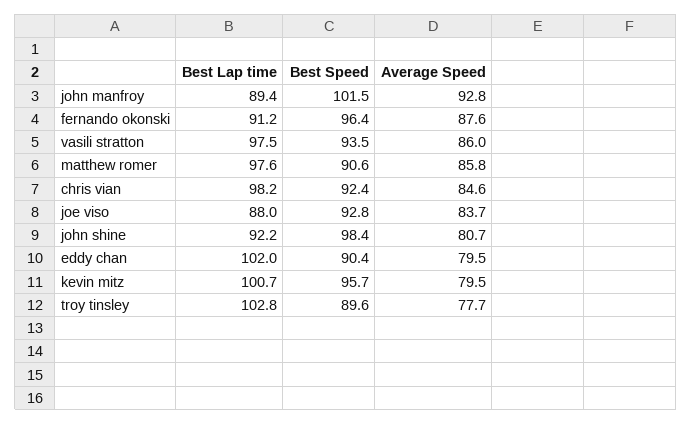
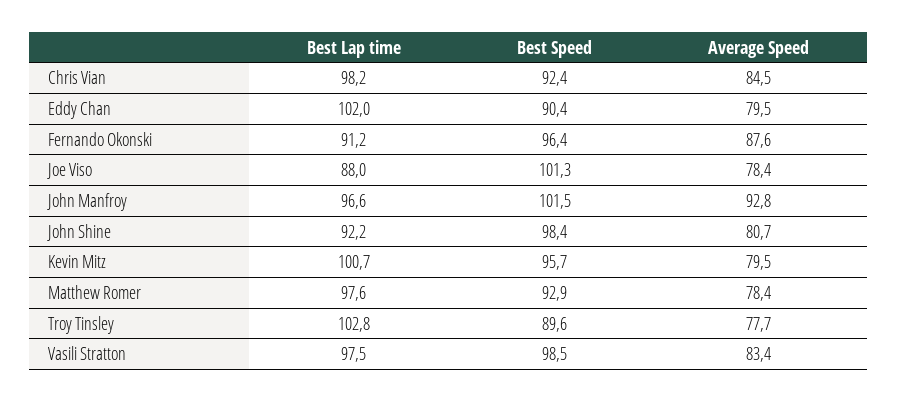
Best Lap time, john manfroy: 89.4 -> 96.6
Best Speed, vasili stratton: 93.5 -> 98.5
Average Speed, vasili stratton: 86 -> 83.4
Best Speed, matthew romer: 90.6 -> 92.9
Average Speed, matthew romer: 85.8 -> 78.4
Average Speed, chris vian: 84.6 -> 84.5
Best Speed, joe viso: 92.8 -> 101.3
Average Speed, joe viso: 83.7 -> 78.4

